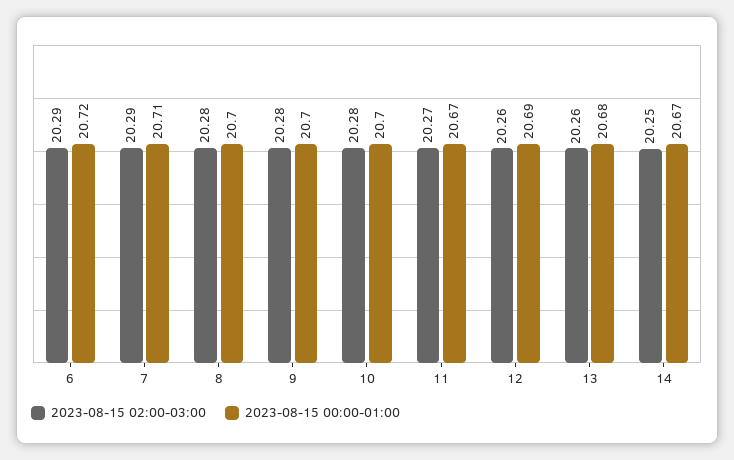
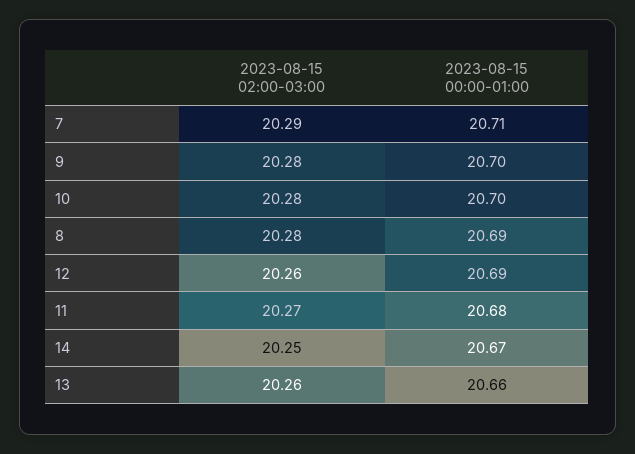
2023-08-15 02:00-03:00, 6: 20.29 -> none
2023-08-15 00:00-01:00, 6: 20.72 -> none
2023-08-15 00:00-01:00, 8: 20.7 -> 20.69
2023-08-15 00:00-01:00, 11: 20.67 -> 20.68
2023-08-15 00:00-01:00, 13: 20.68 -> 20.66

